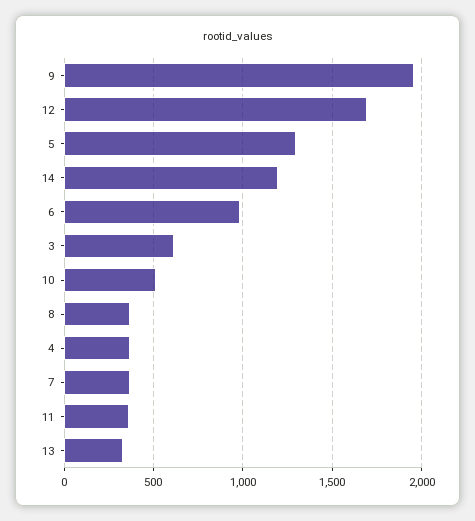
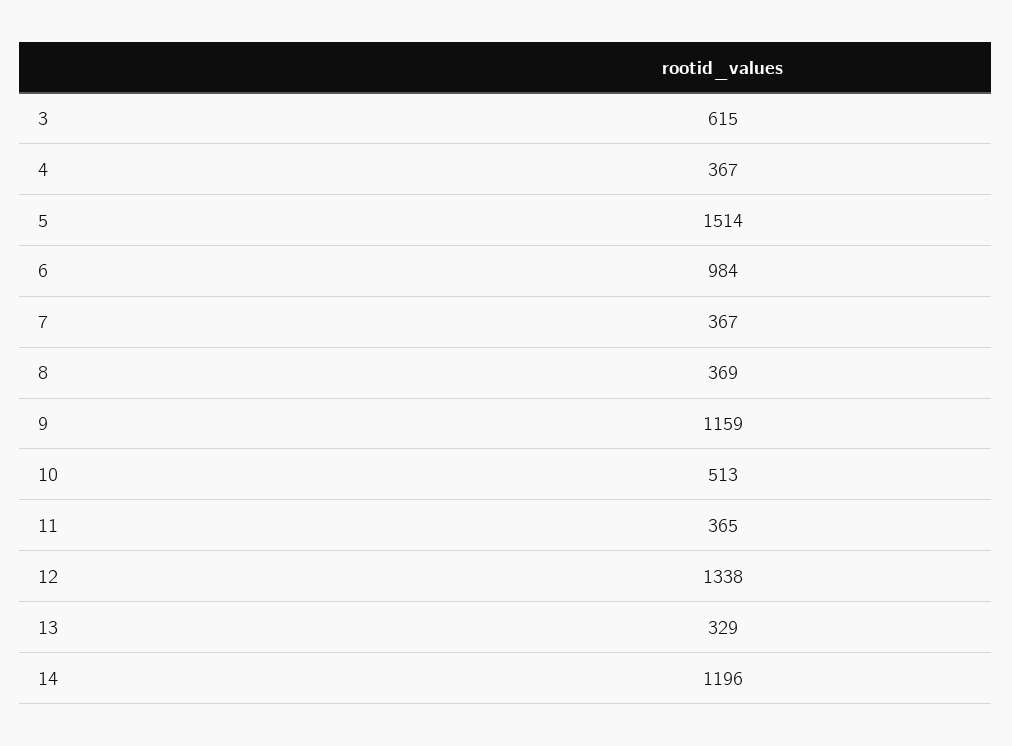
9: 1950 -> 1159
12: 1700 -> 1338
5: 1300 -> 1514

